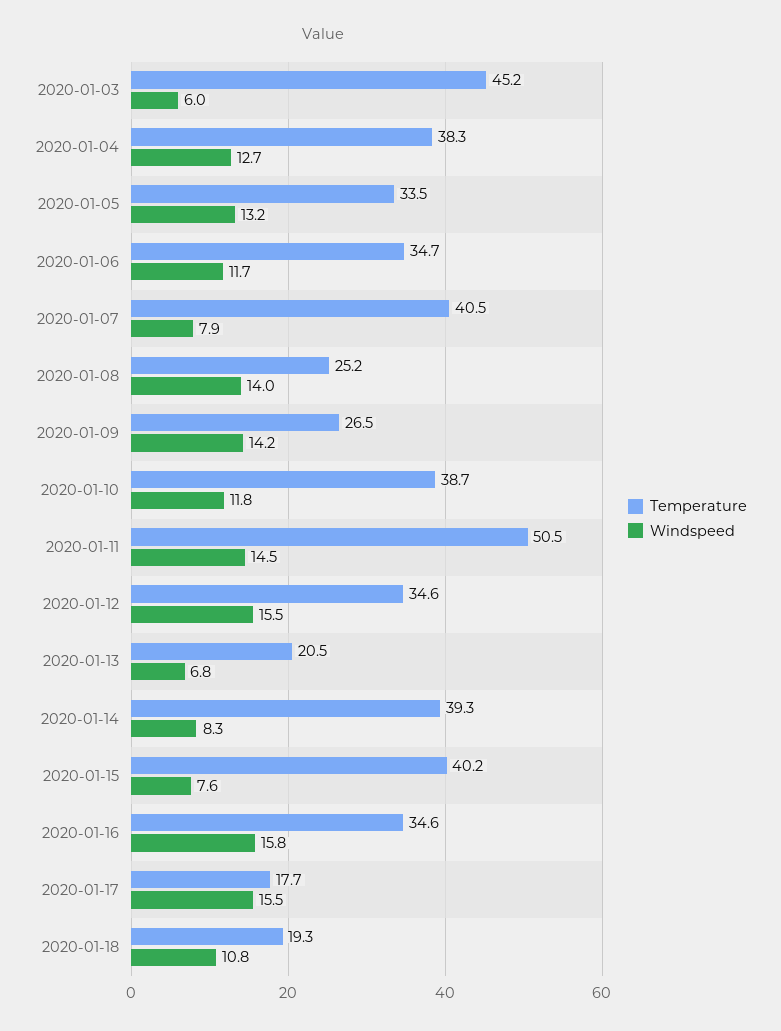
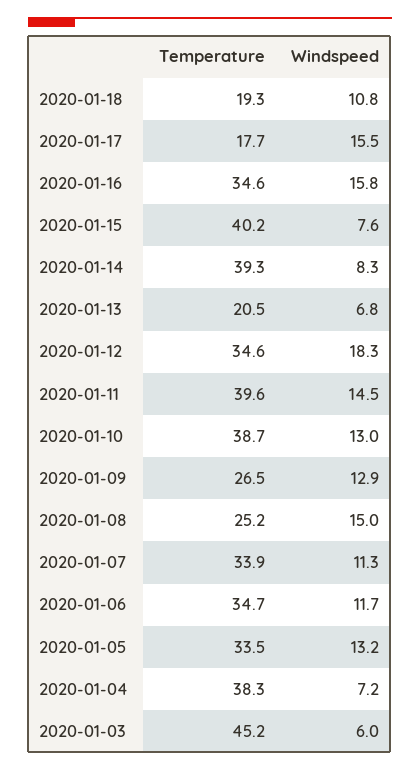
Windspeed, 2020-01-04: 12.7 -> 7.2
Temperature, 2020-01-07: 40.5 -> 33.9
Windspeed, 2020-01-07: 7.9 -> 11.3
Windspeed, 2020-01-08: 14 -> 15
Windspeed, 2020-01-09: 14.2 -> 12.9
Windspeed, 2020-01-10: 11.8 -> 13
Temperature, 2020-01-11: 50.5 -> 39.6
Windspeed, 2020-01-12: 15.5 -> 18.3

